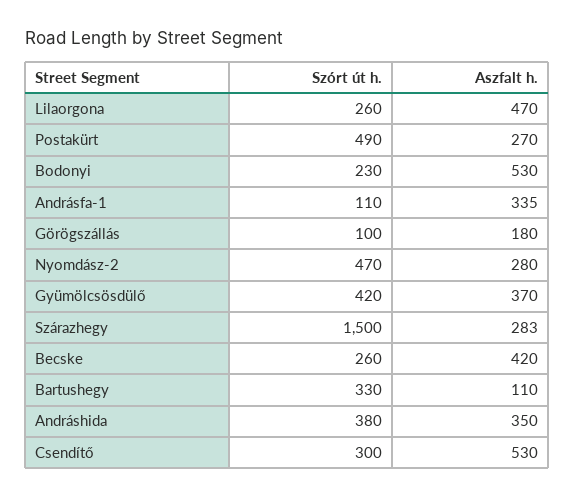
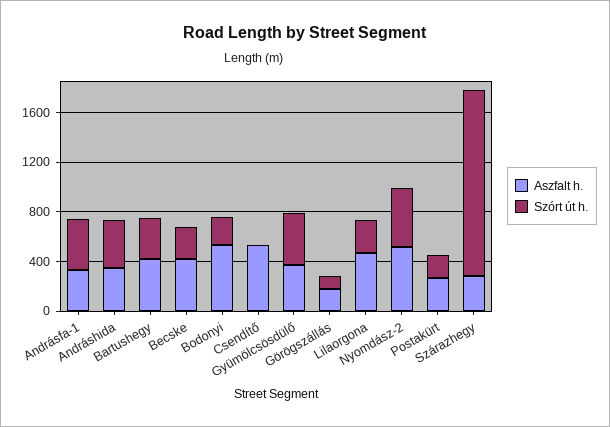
Szórt út h., Postakürt: 490 -> 200
Szórt út h., Andrásfa-1: 110 -> 400
Aszfalt h., Nyomdász-2: 280 -> 500
Aszfalt h., Bartushegy: 110 -> 400
Szórt út h., Csendítő: 300 -> 0

